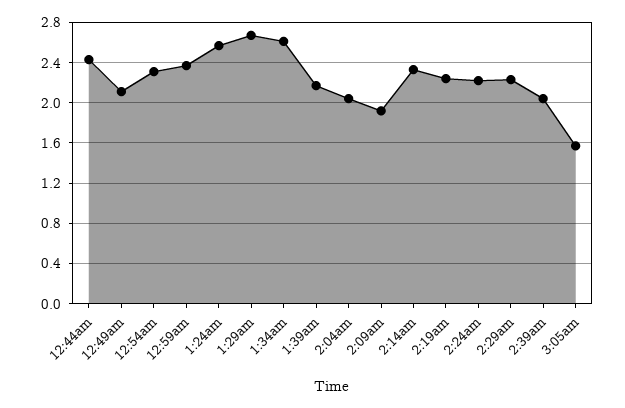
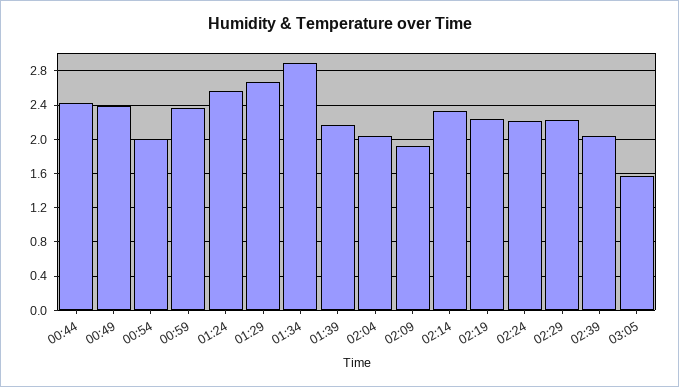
12:49am: 2.1 -> 2.4
12:54am: 2.3 -> 2
1:34am: 2.6 -> 2.9

